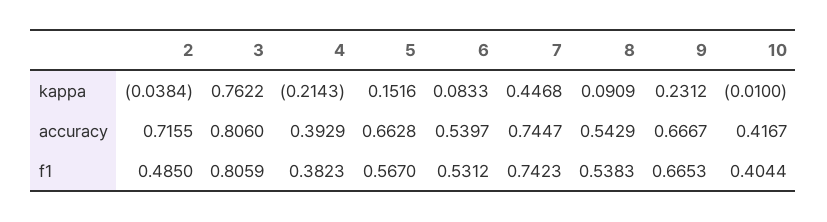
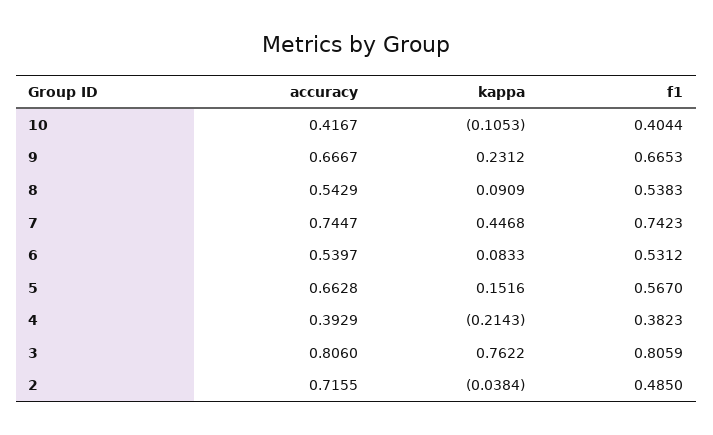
10, kappa: -0.01 -> -0.1053

